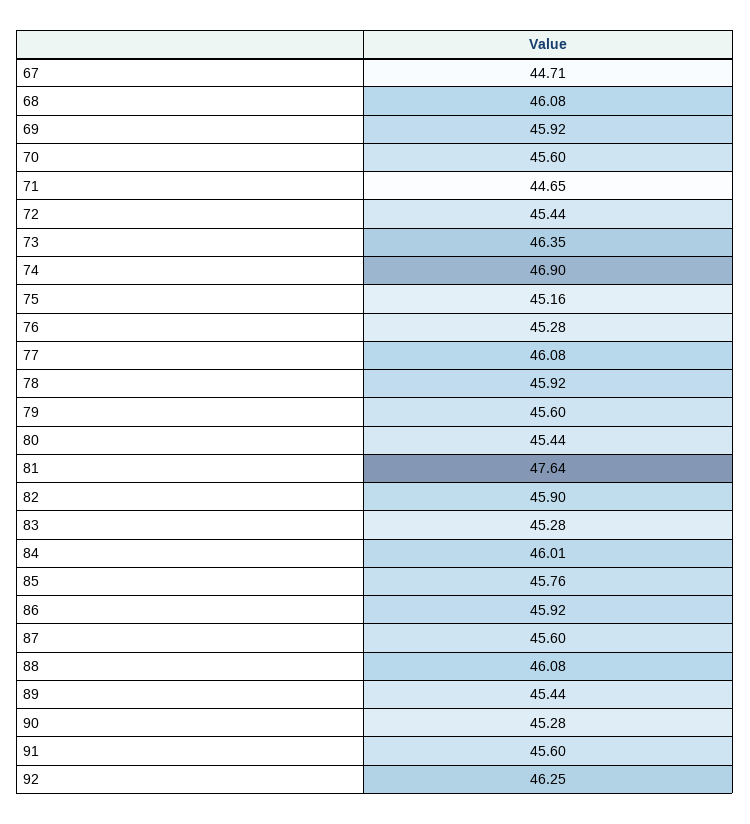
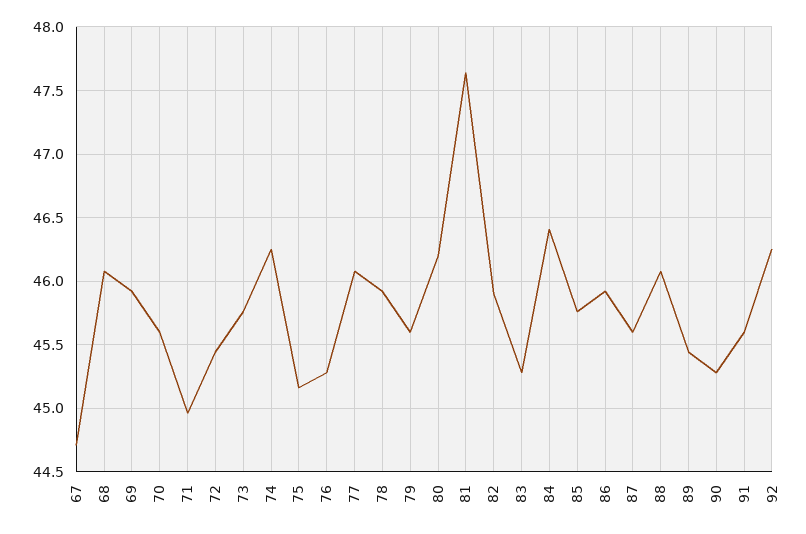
71: 44.65 -> 44.95
73: 46.35 -> 45.75
74: 46.9 -> 46.25
80: 45.44 -> 46.2
84: 46.01 -> 46.4

